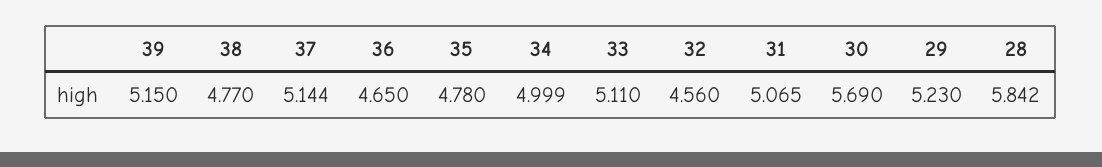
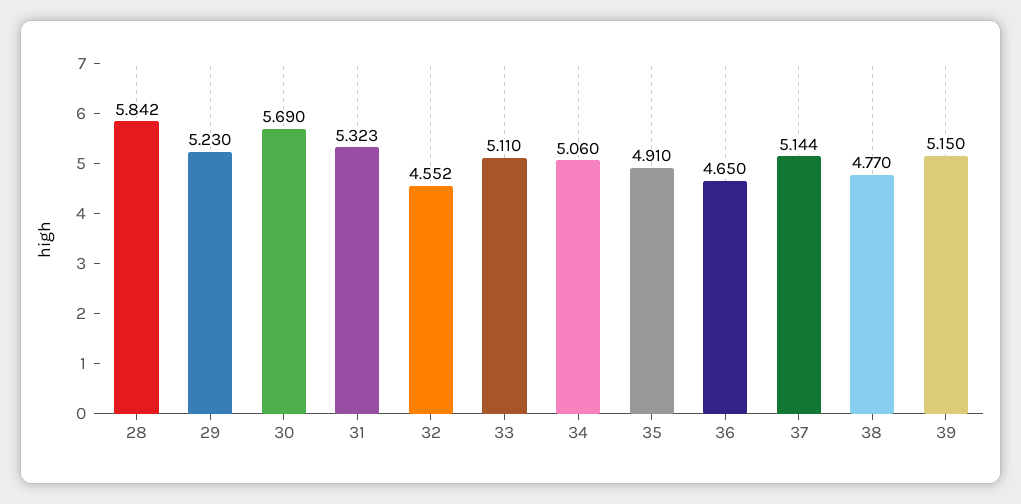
35: 4.78 -> 4.91
34: 4.999 -> 5.06
32: 4.56 -> 4.552
31: 5.065 -> 5.323

